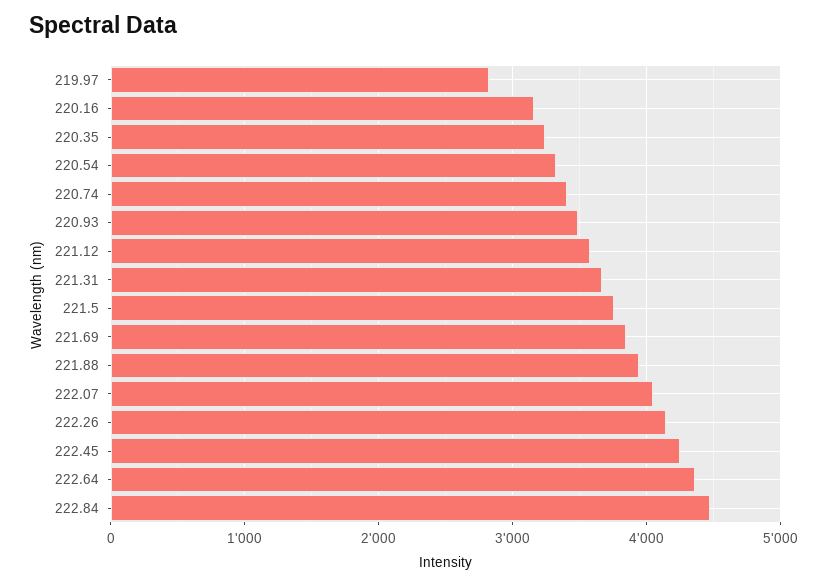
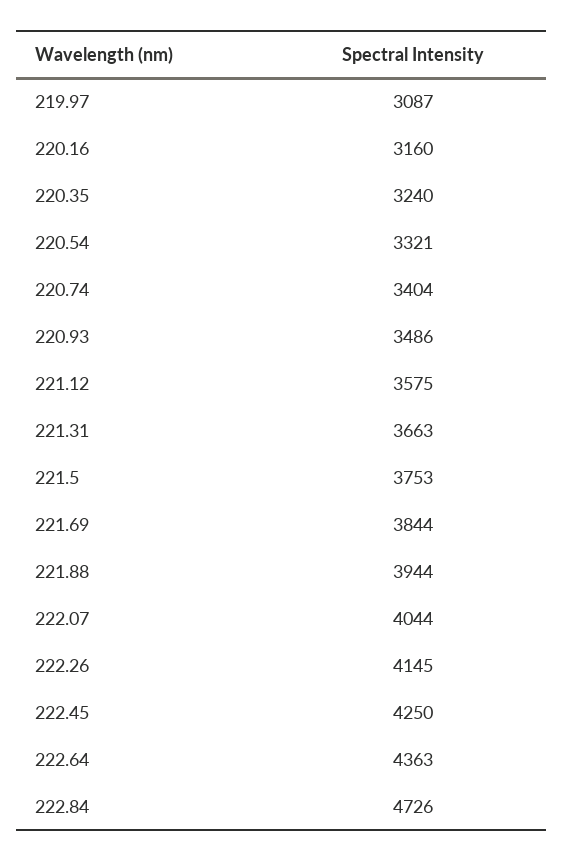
219.97: 2800 -> 3087
222.84: 4500 -> 4726

